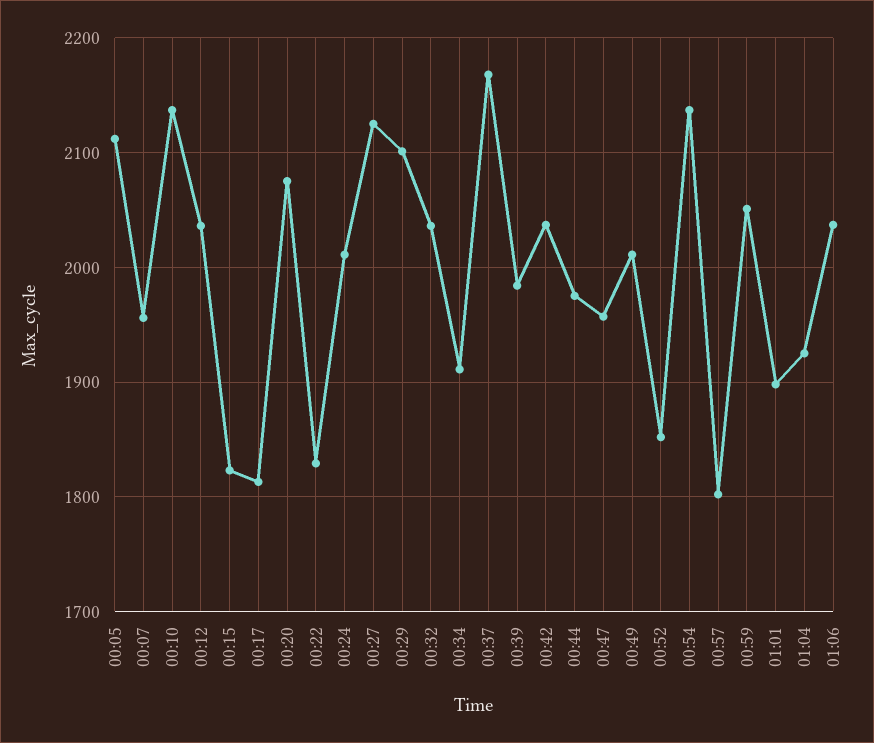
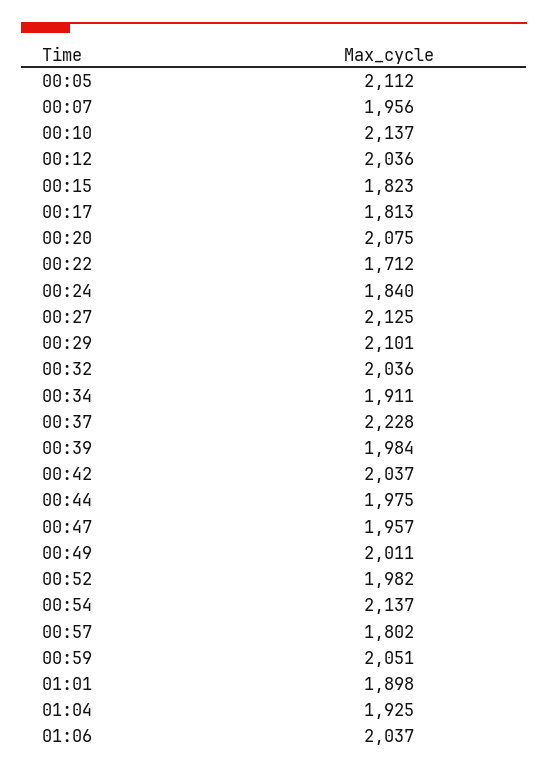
00:22: 1830 -> 1712
00:24: 2010 -> 1840
00:37: 2170 -> 2228
00:52: 1850 -> 1982

